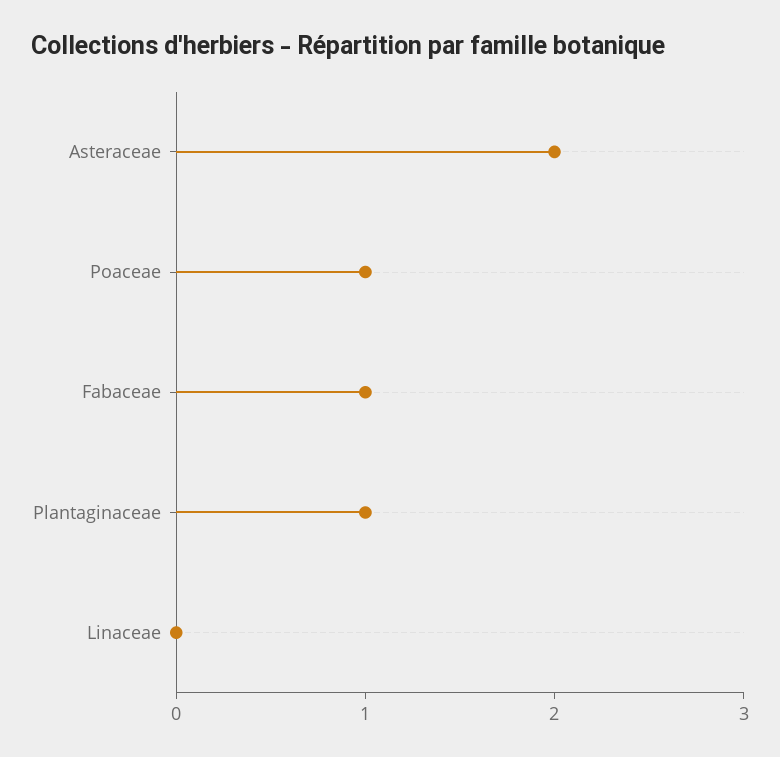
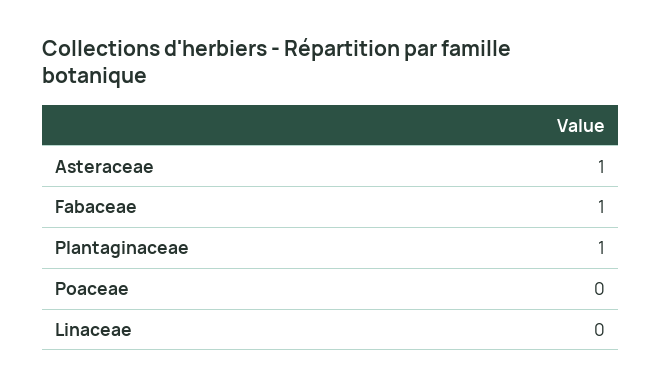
Asteraceae: 2 -> 1
Poaceae: 1 -> 0

